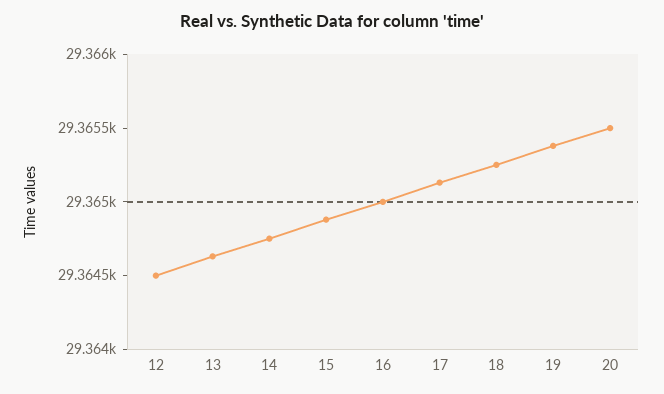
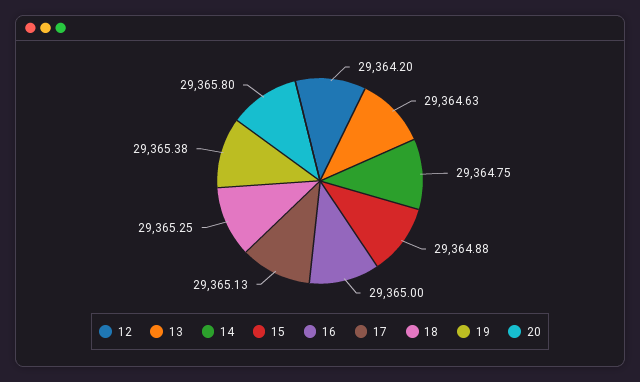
12: 29364.5 -> 29364.2
20: 29365.5 -> 29365.8

